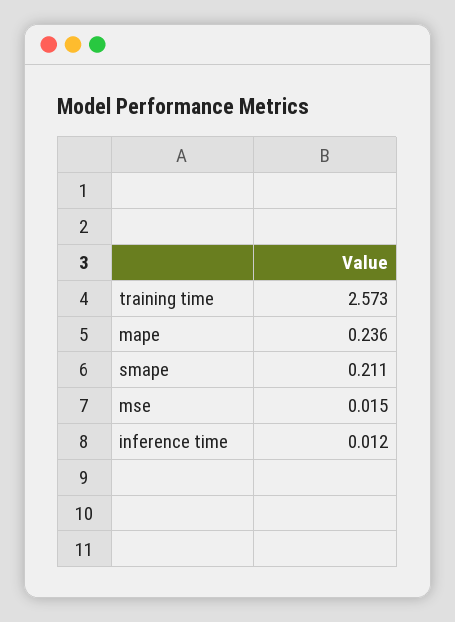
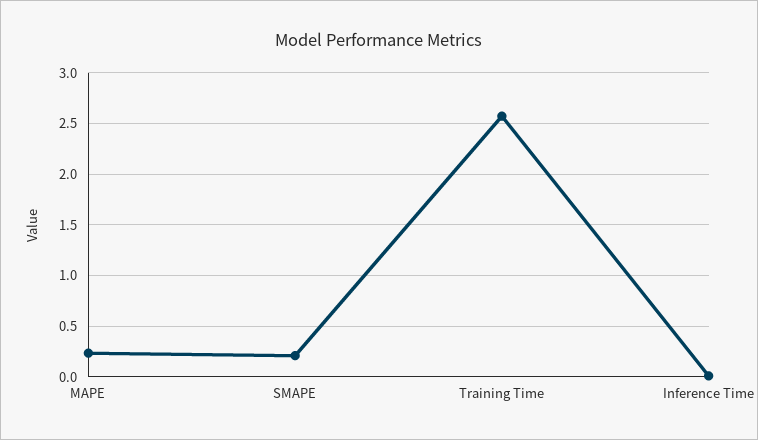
mse: 0.015 -> none

